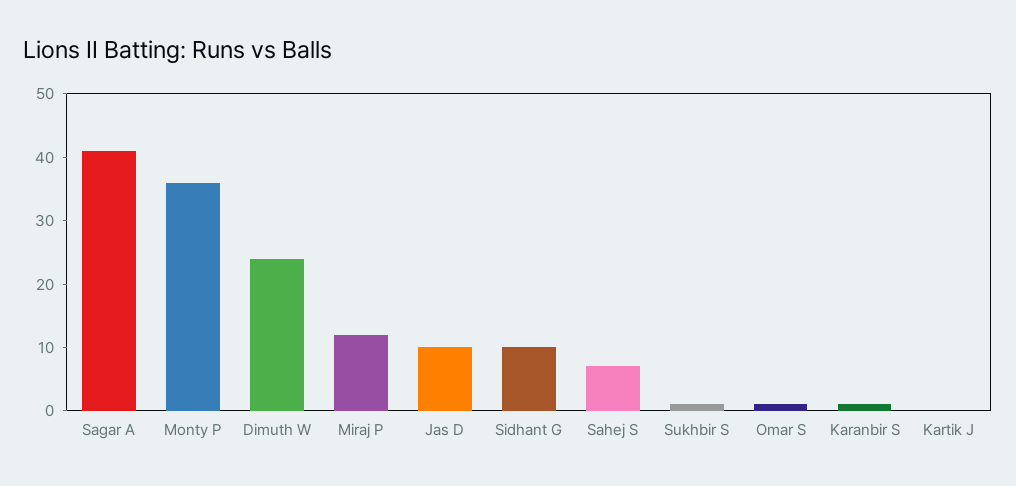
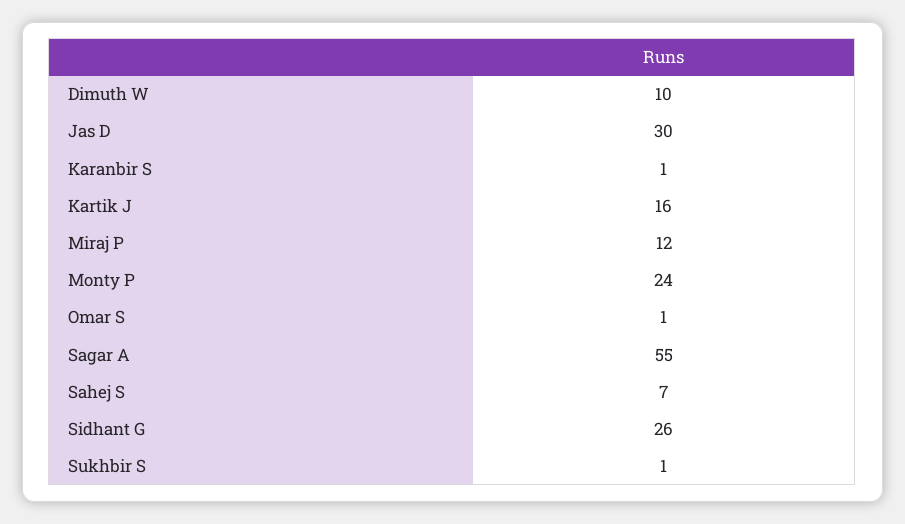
Sagar A: 40 -> 55
Monty P: 35 -> 24
Dimuth W: 25 -> 10
Jas D: 10 -> 30
Sidhant G: 10 -> 26
Kartik J: 0 -> 16

